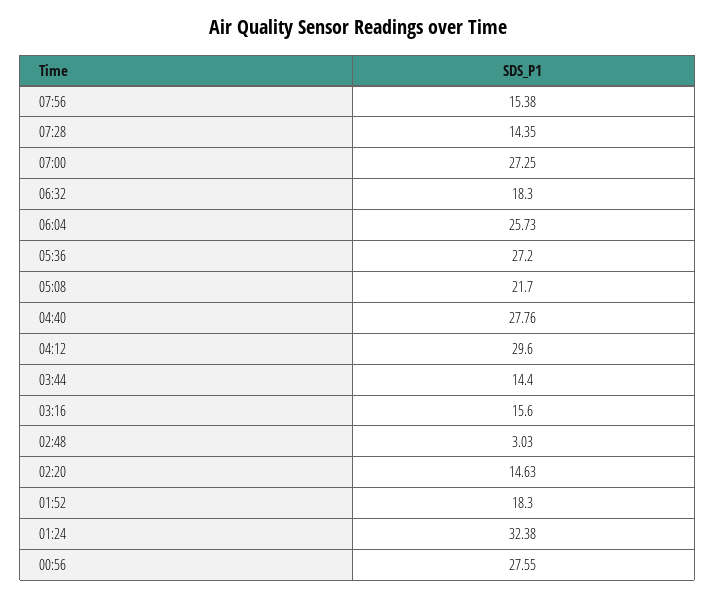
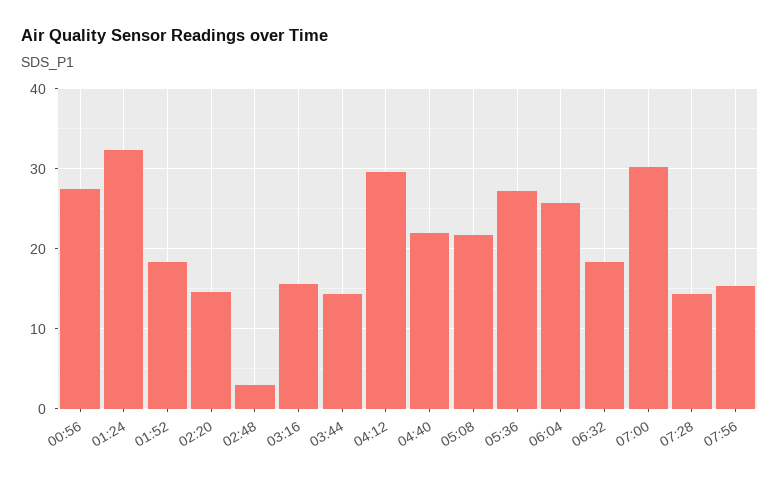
07:00: 27.25 -> 30
04:40: 27.76 -> 22

